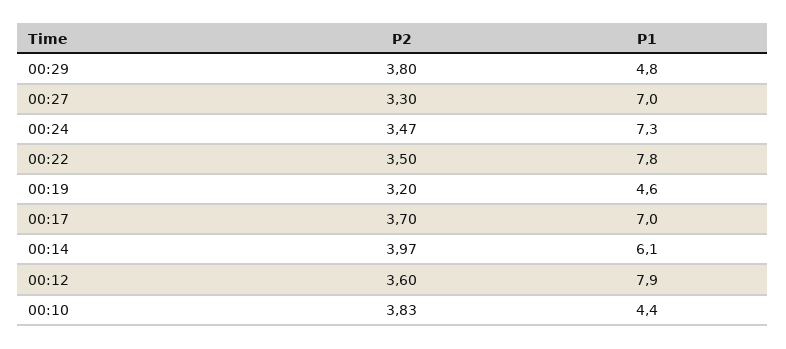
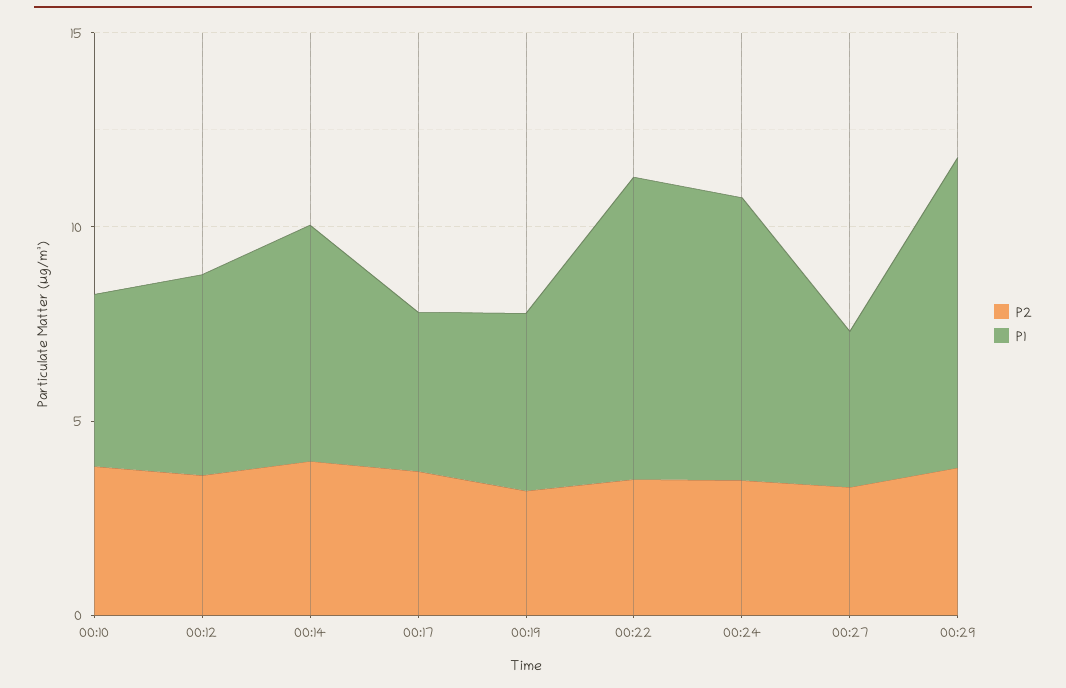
P1, 00:29: 4.8 -> 8
P1, 00:27: 7 -> 4
P1, 00:17: 7 -> 4
P1, 00:12: 7.9 -> 5

